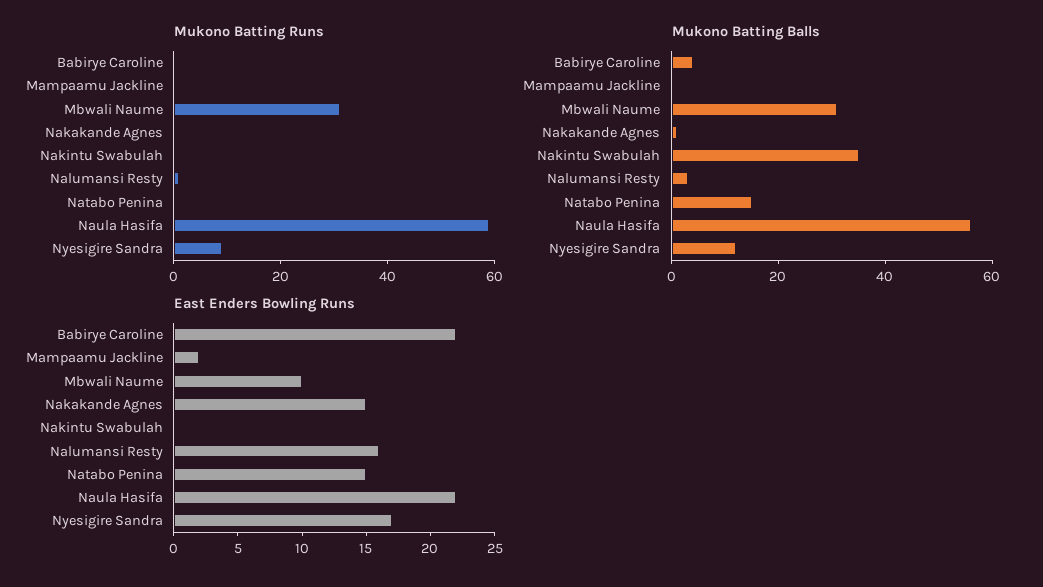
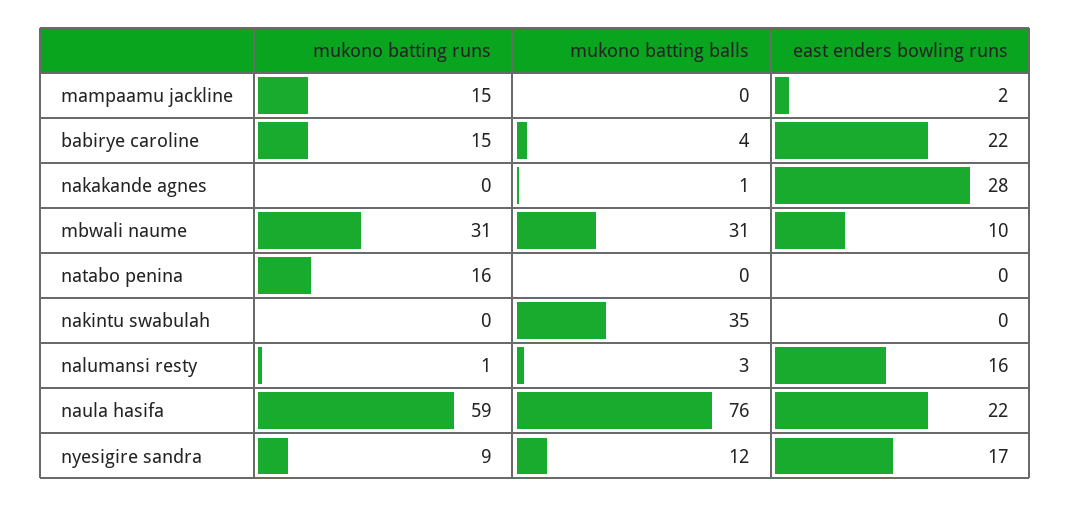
Mukono Batting Runs, Babirye Caroline: 0 -> 15
Mukono Batting Runs, Mampaamu Jackline: 0 -> 15
Mukono Batting Runs, Natabo Penina: 0 -> 16
Mukono Batting Balls, Natabo Penina: 15 -> 0
Mukono Batting Balls, Naula Hasifa: 55 -> 76
East Enders Bowling Runs, Nakakande Agnes: 15 -> 28
East Enders Bowling Runs, Natabo Penina: 15 -> 0

